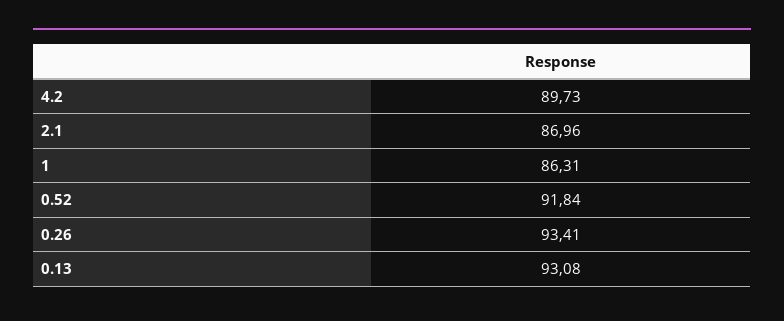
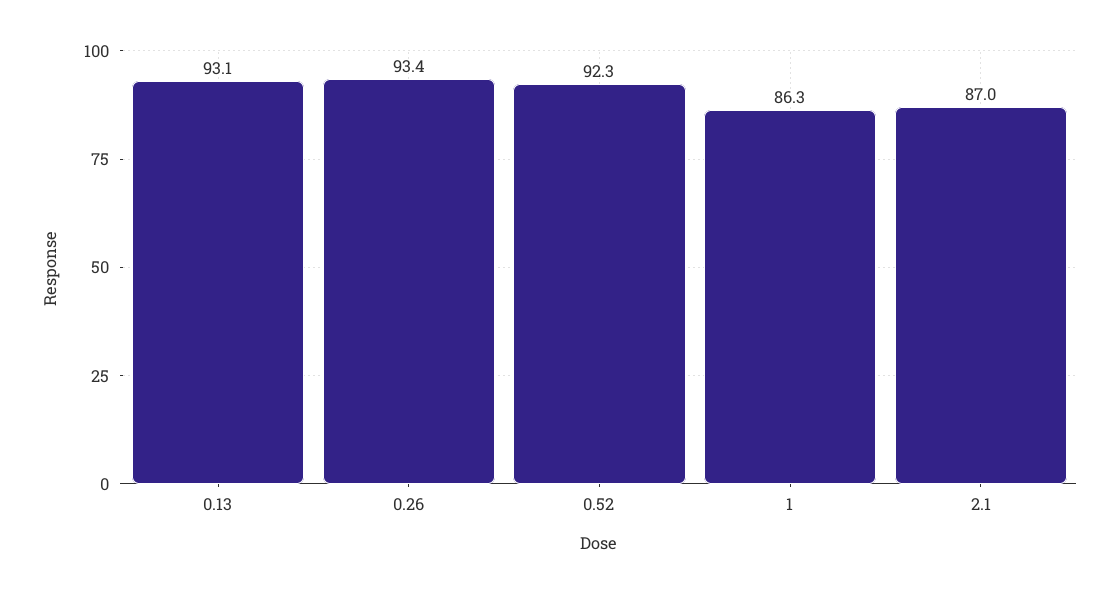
4.2: 89.73 -> none
0.52: 91.84 -> 92.3

